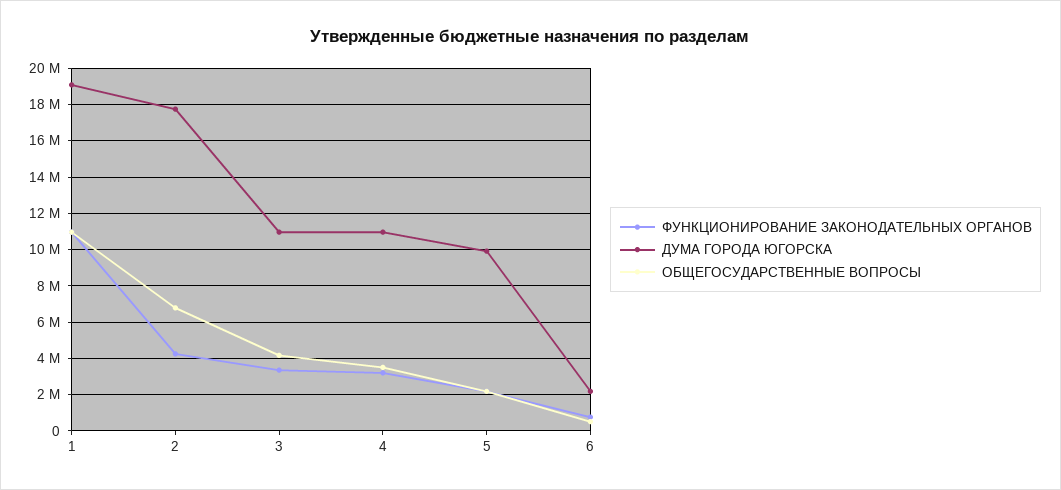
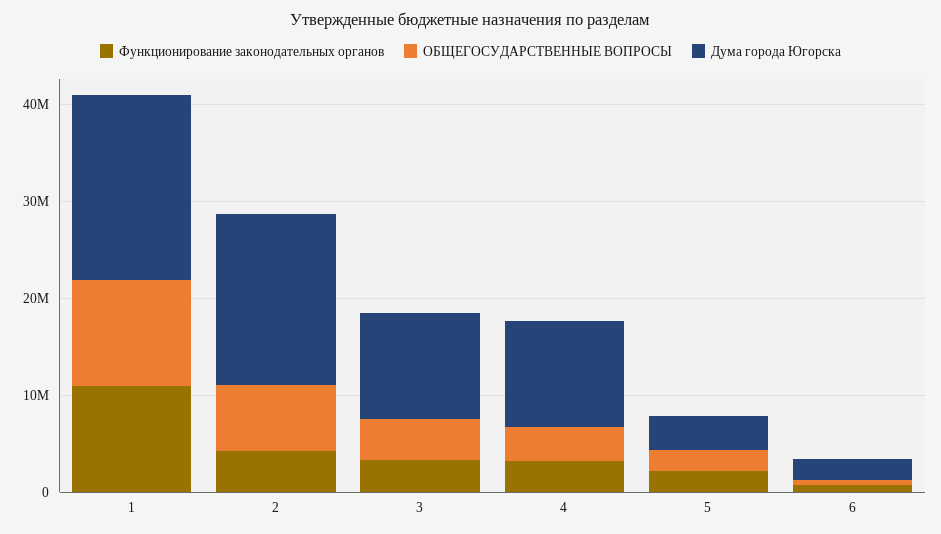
ДУМА ГОРОДА ЮГОРСКА, 5: 10000000 -> 4000000

